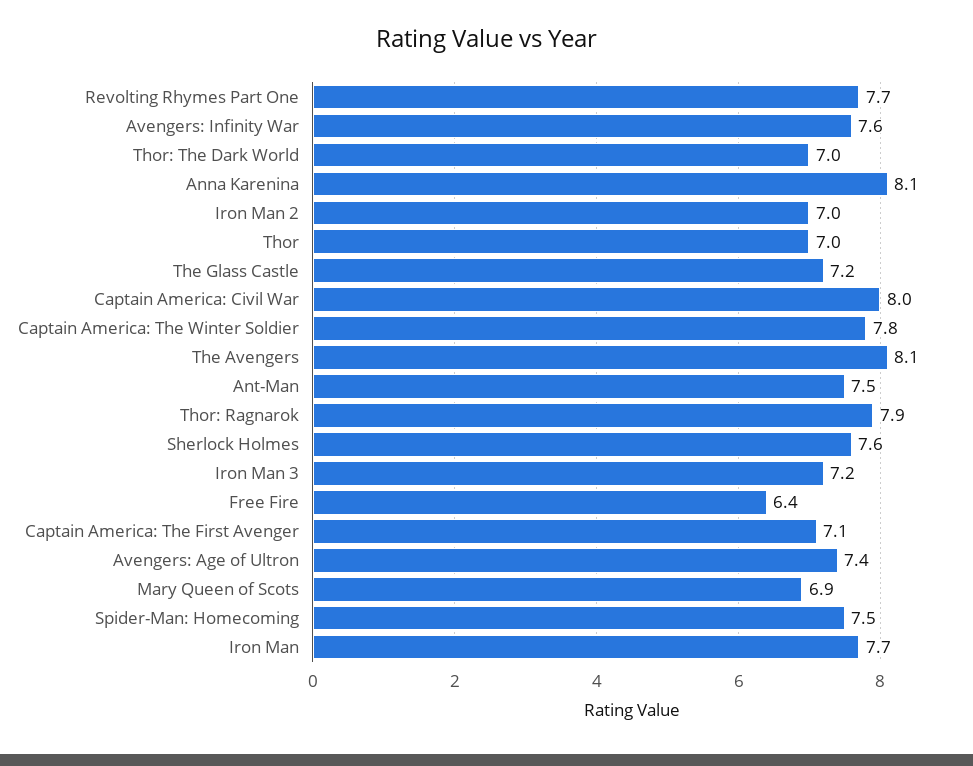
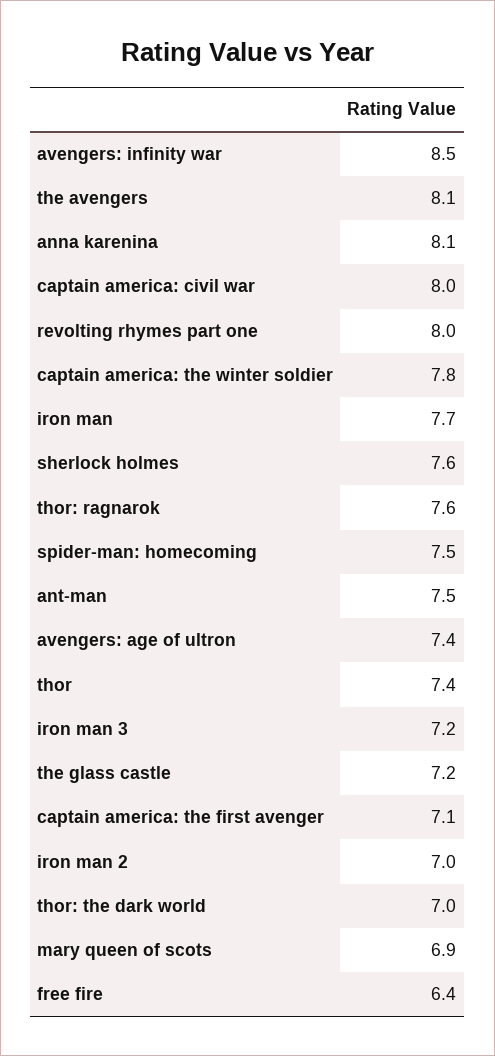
Revolting Rhymes Part One: 7.7 -> 8
Avengers: Infinity War: 7.6 -> 8.5
Thor: 7 -> 7.4
Thor: Ragnarok: 7.9 -> 7.6

